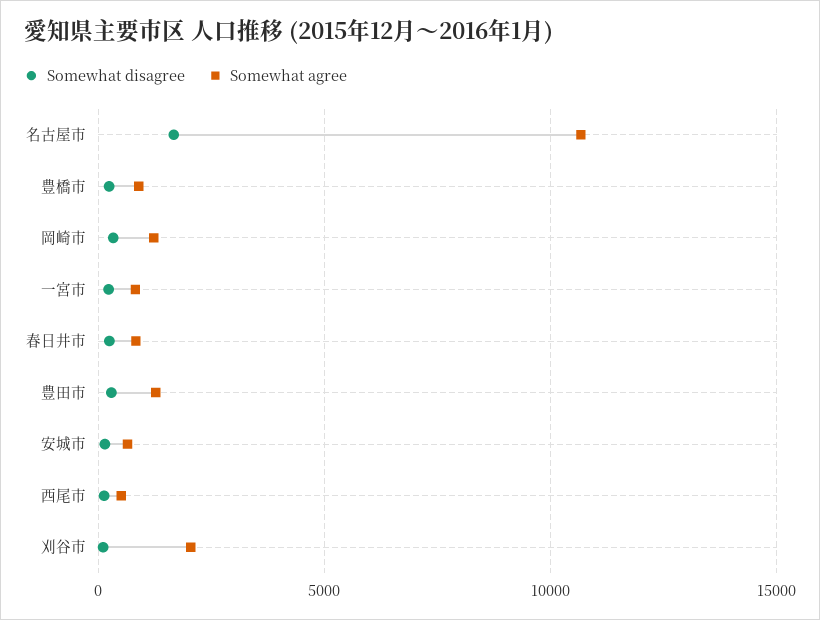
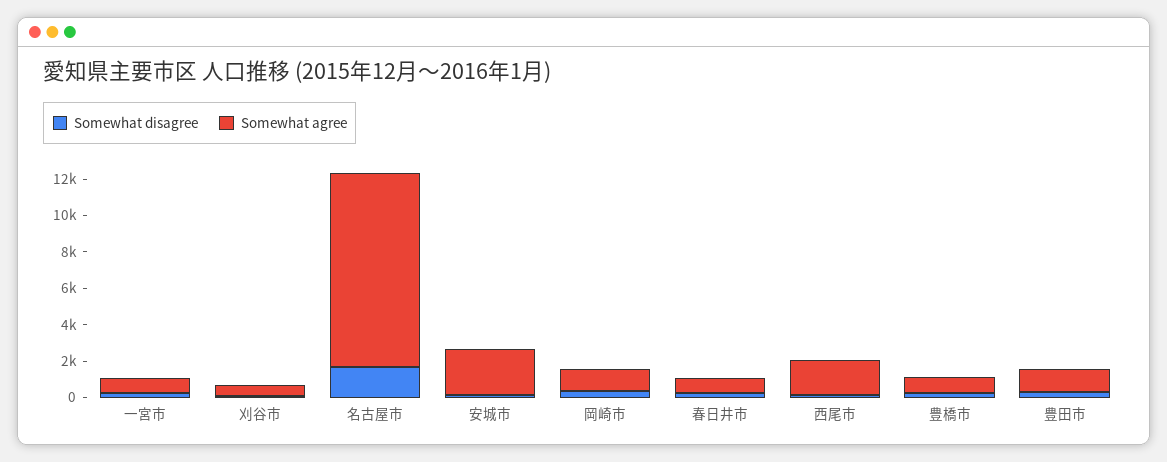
Somewhat agree, 安城市: 500 -> 2500
Somewhat agree, 西尾市: 500 -> 2000
Somewhat agree, 刈谷市: 2000 -> 500

